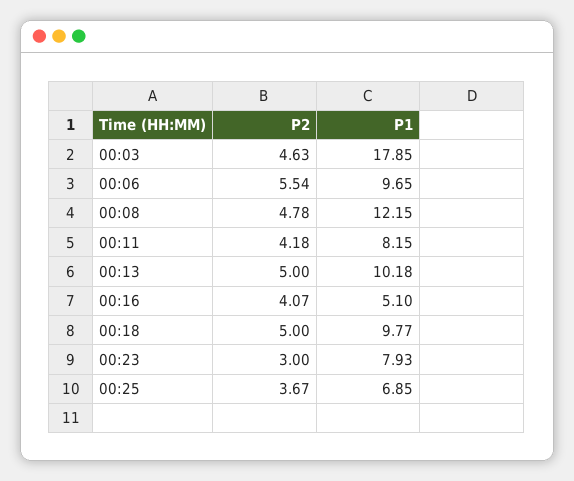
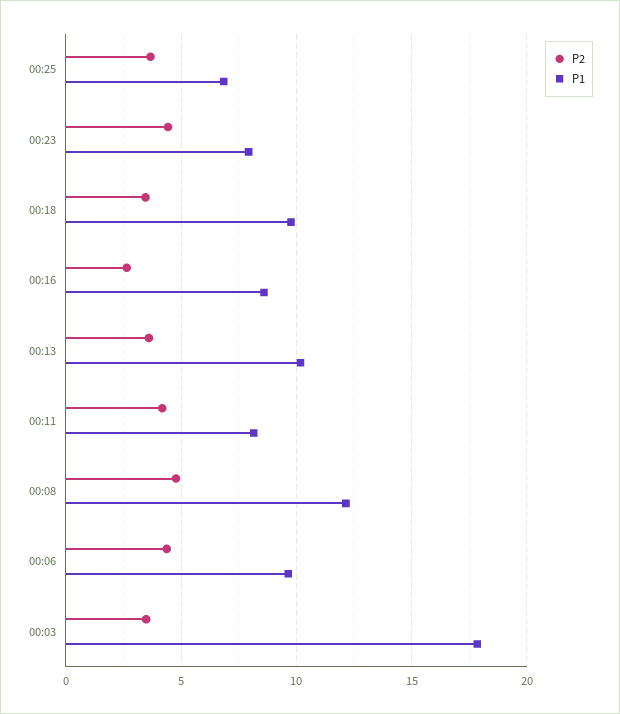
P2, 00:03: 4.63 -> 3.5
P2, 00:06: 5.54 -> 4.5
P2, 00:13: 5 -> 3.5
P2, 00:16: 4.07 -> 2.5
P1, 00:16: 5.1 -> 8.5
P2, 00:18: 5 -> 3.5
P2, 00:23: 3 -> 4.5

